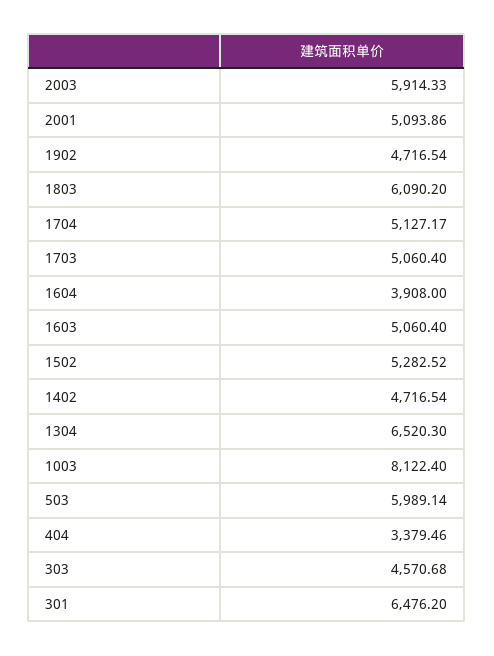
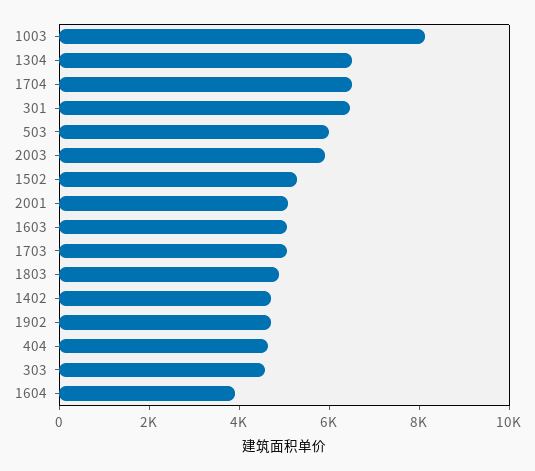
1803: 6090.2 -> 5000
1704: 5127.17 -> 6500
404: 3379.46 -> 4500

